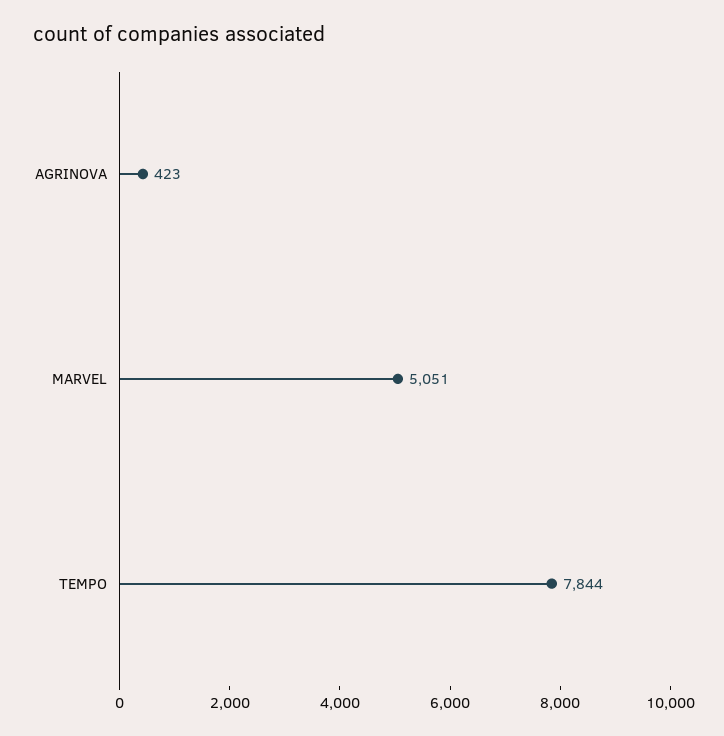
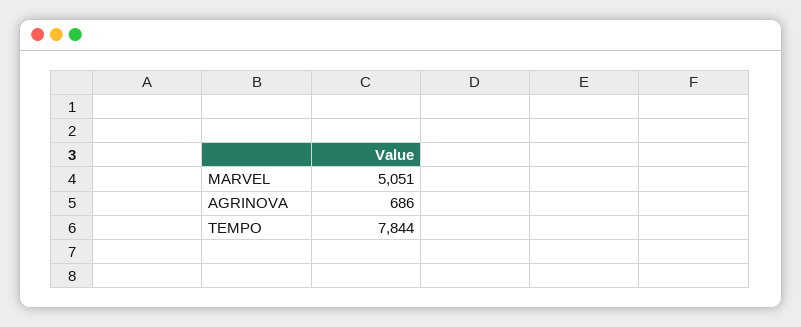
AGRINOVA: 423 -> 686

